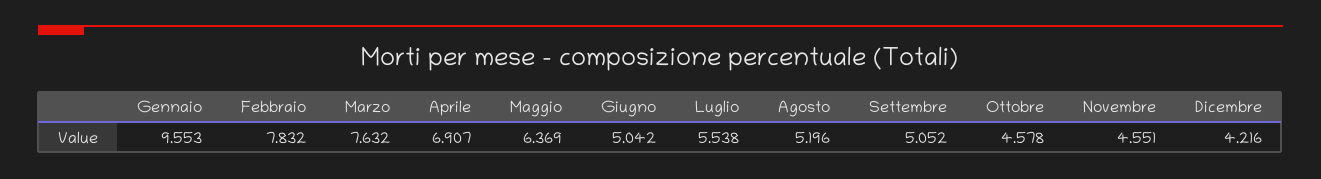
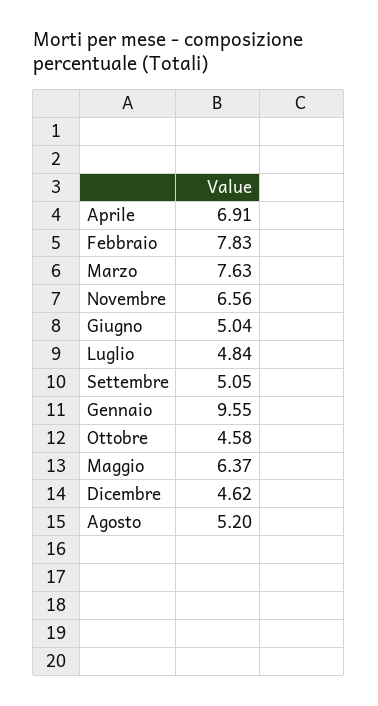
Luglio: 5.538 -> 4.84
Novembre: 4.551 -> 6.56
Dicembre: 4.216 -> 4.62

